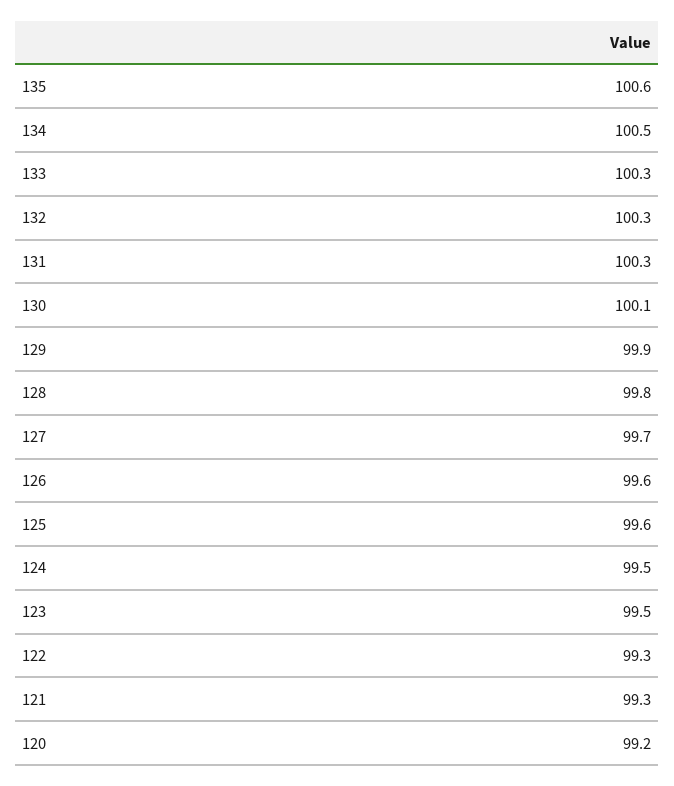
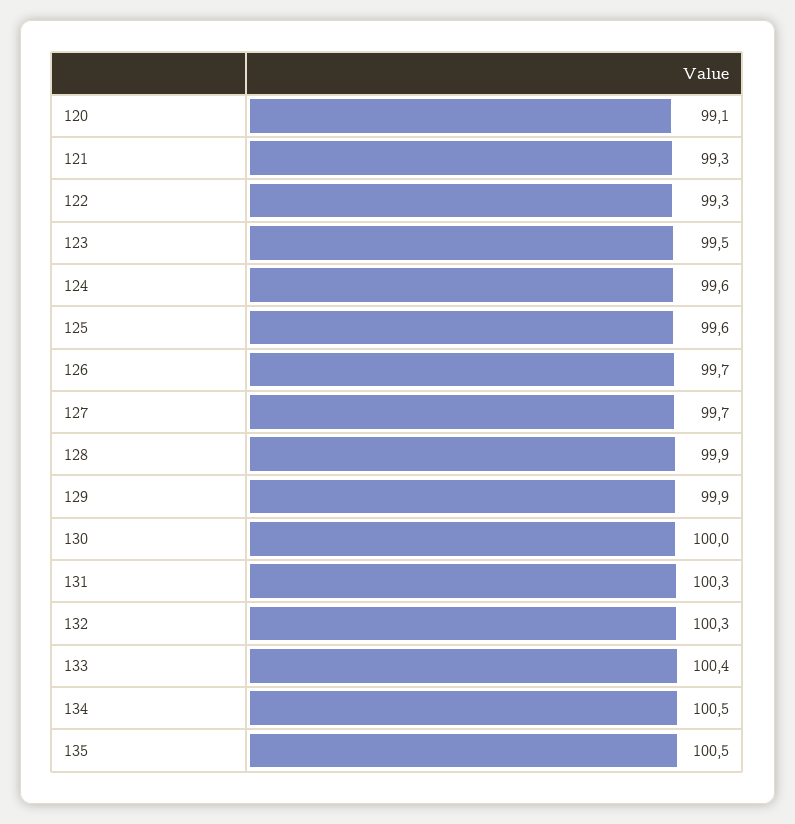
135: 100.6 -> 100.5
133: 100.3 -> 100.4
130: 100.1 -> 100
128: 99.8 -> 99.9
126: 99.6 -> 99.7
124: 99.5 -> 99.6
120: 99.2 -> 99.1

